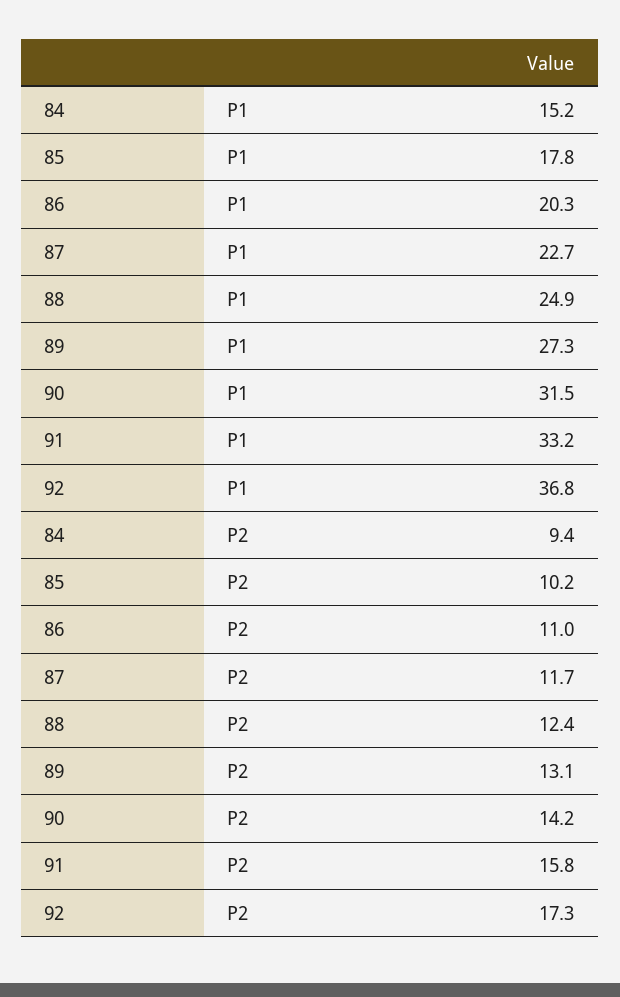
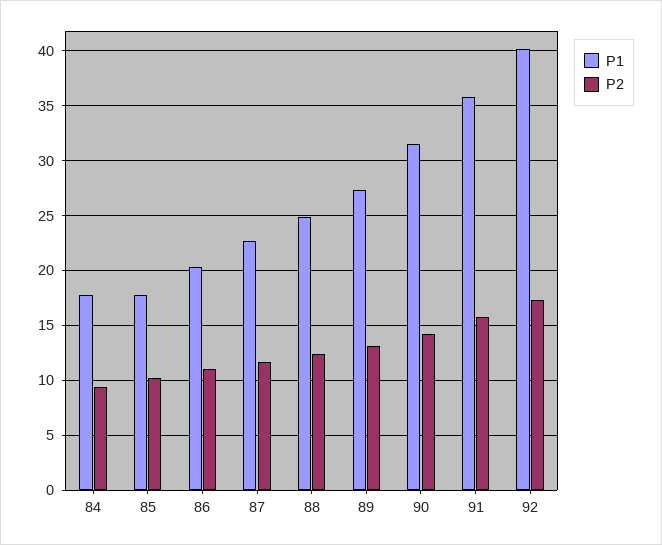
P1, 84: 15.2 -> 18
P1, 91: 33.2 -> 36
P1, 92: 36.8 -> 40

